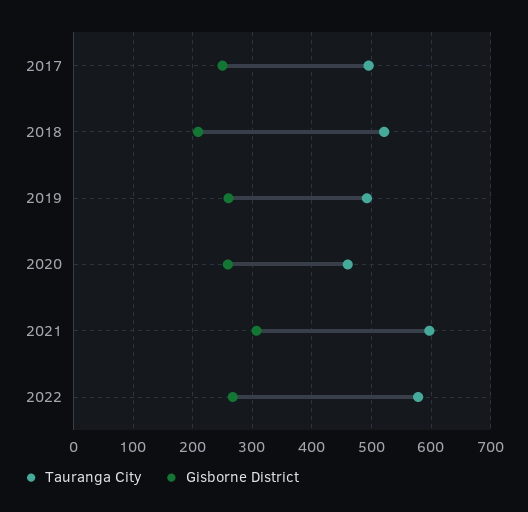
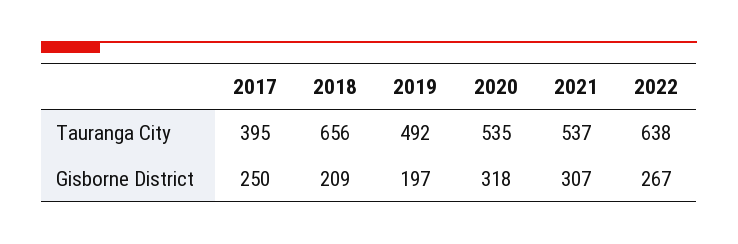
Tauranga City, 2017: 500 -> 395
Tauranga City, 2018: 520 -> 656
Gisborne District, 2019: 260 -> 197
Tauranga City, 2020: 460 -> 535
Gisborne District, 2020: 260 -> 318
Tauranga City, 2021: 600 -> 537
Tauranga City, 2022: 580 -> 638

